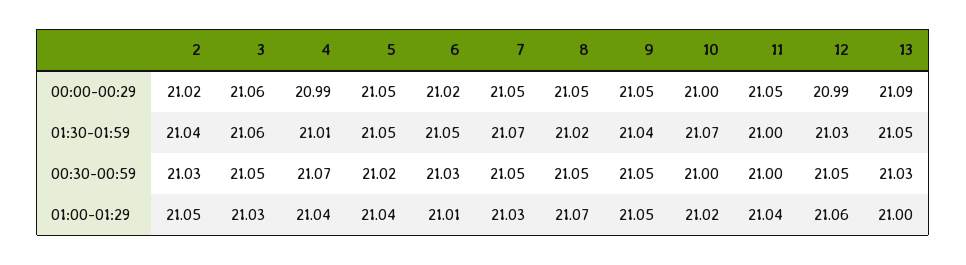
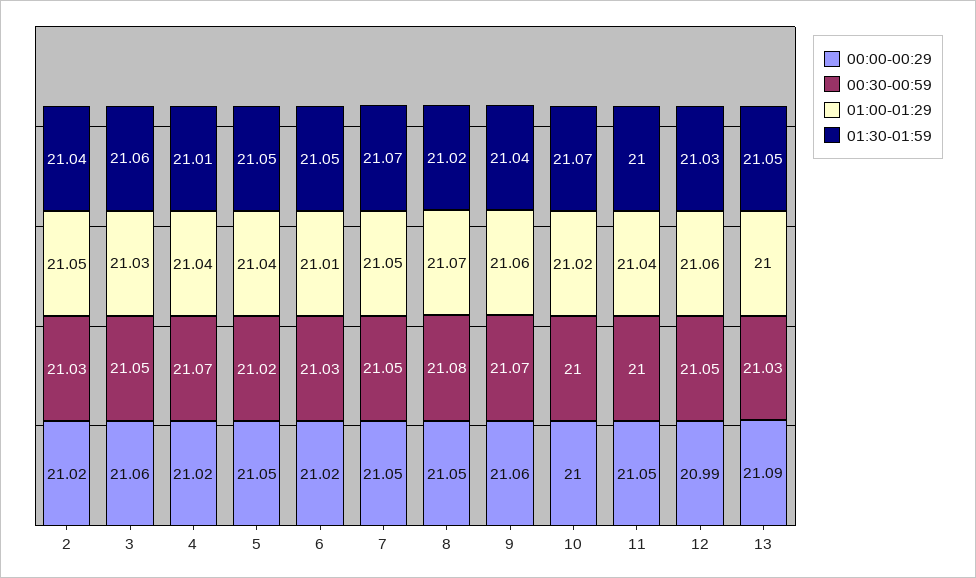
00:00-00:29, 4: 20.99 -> 21.02
00:00-00:29, 9: 21.05 -> 21.06
00:30-00:59, 8: 21.05 -> 21.08
00:30-00:59, 9: 21.05 -> 21.07
01:00-01:29, 7: 21.03 -> 21.05
01:00-01:29, 9: 21.05 -> 21.06

